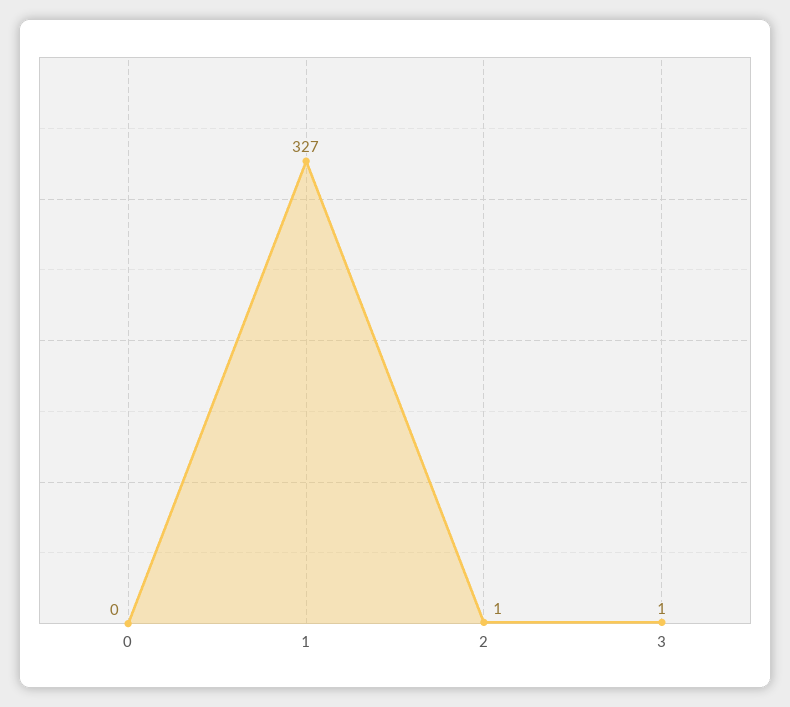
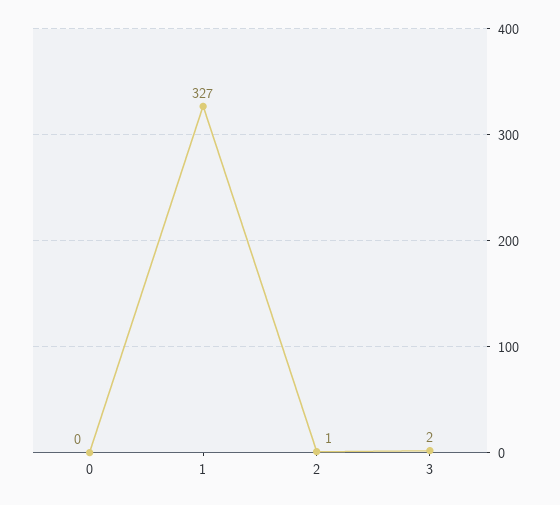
3: 1 -> 2

